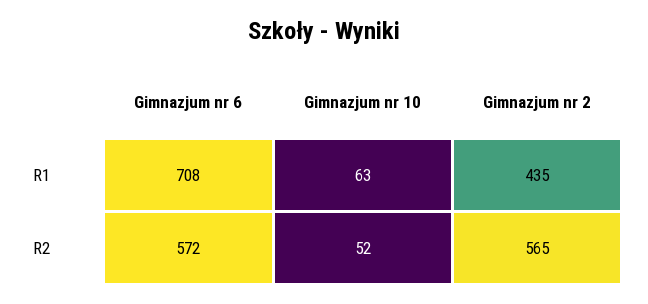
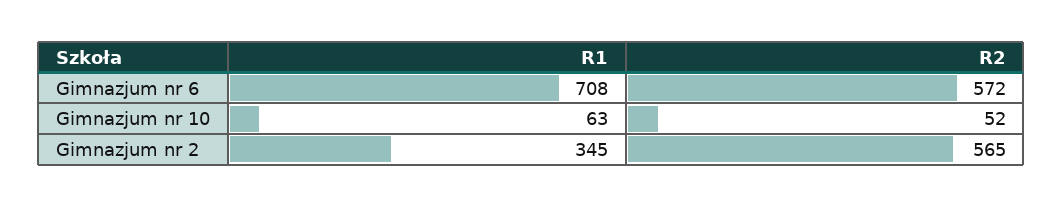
Gimnazjum nr 2, R1: 435 -> 345

